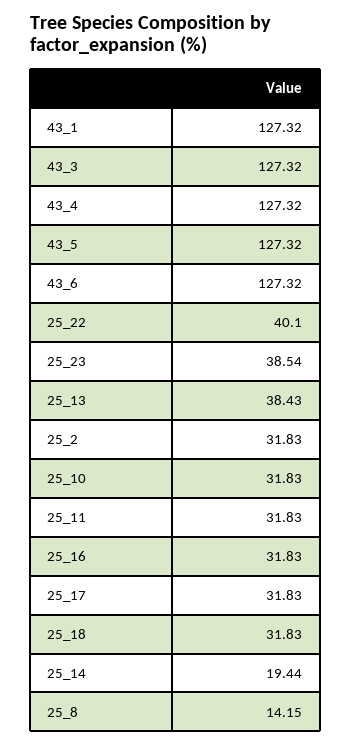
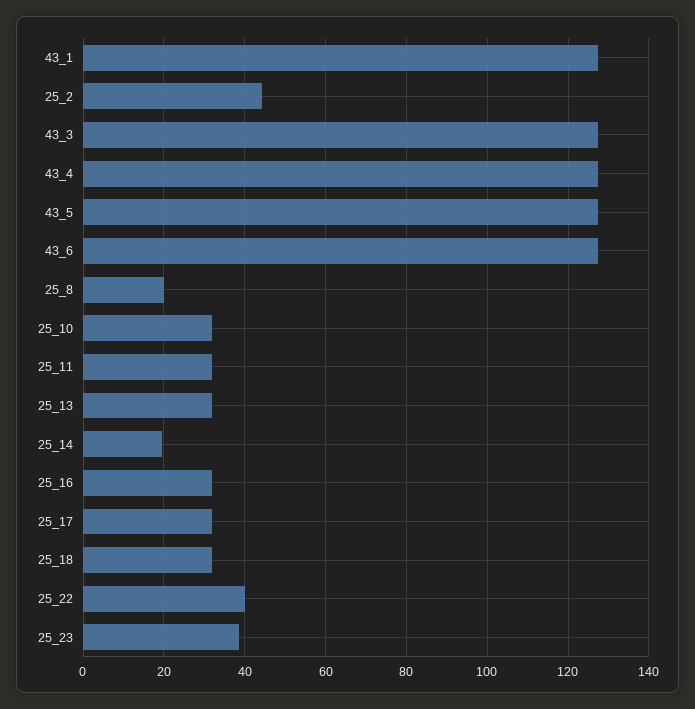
25_13: 38.43 -> 32
25_2: 31.83 -> 44
25_8: 14.15 -> 20

